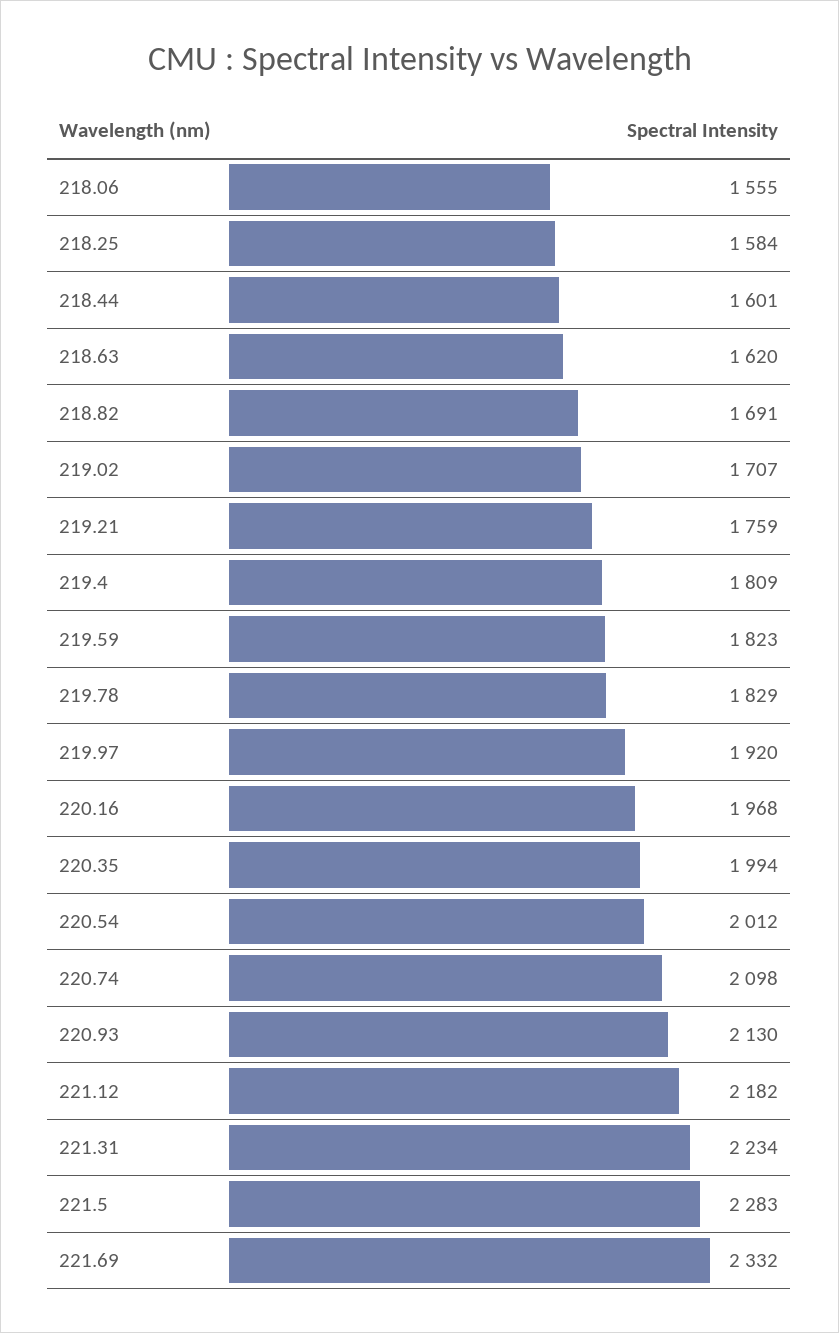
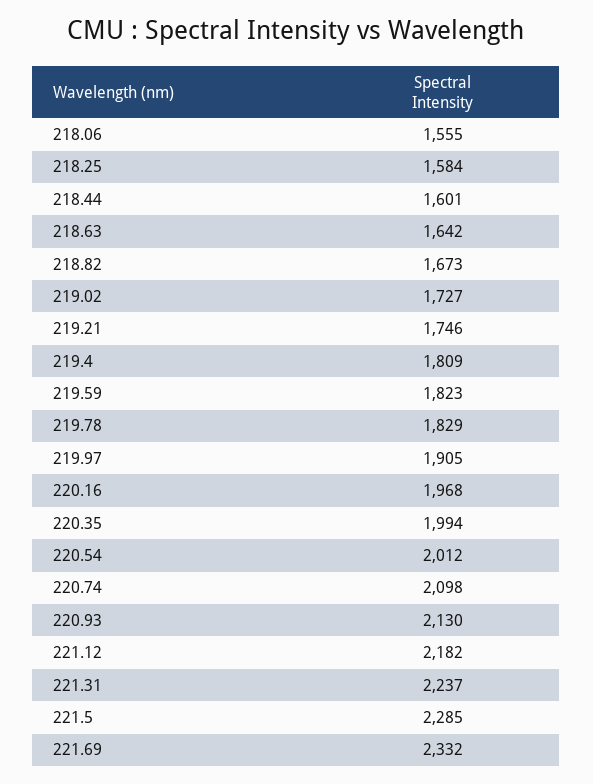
218.63: 1620 -> 1642
218.82: 1691 -> 1673
219.02: 1707 -> 1727
219.21: 1759 -> 1746
219.97: 1920 -> 1905
221.31: 2234 -> 2237
221.5: 2283 -> 2285

